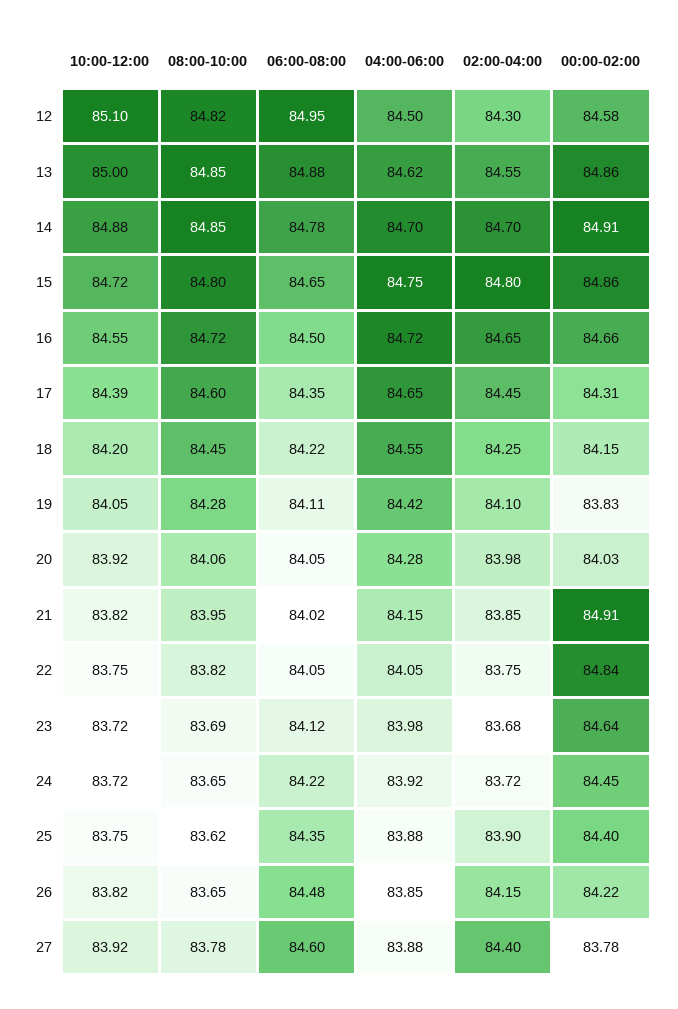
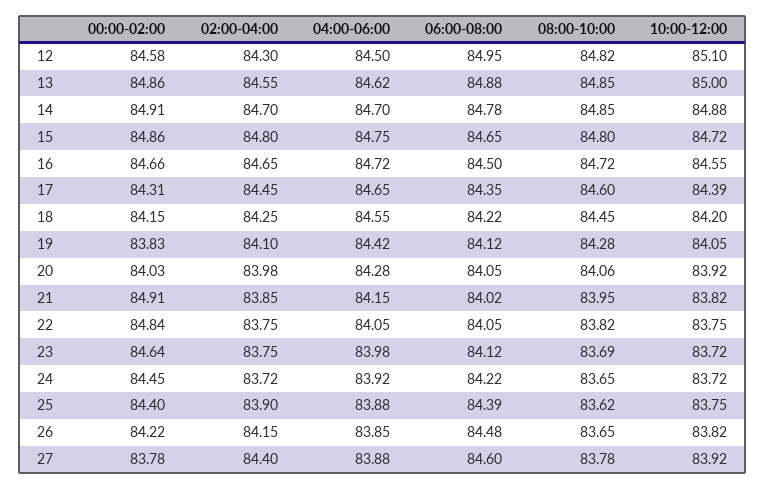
06:00-08:00, 19: 84.11 -> 84.12
02:00-04:00, 23: 83.68 -> 83.75
06:00-08:00, 25: 84.35 -> 84.39

